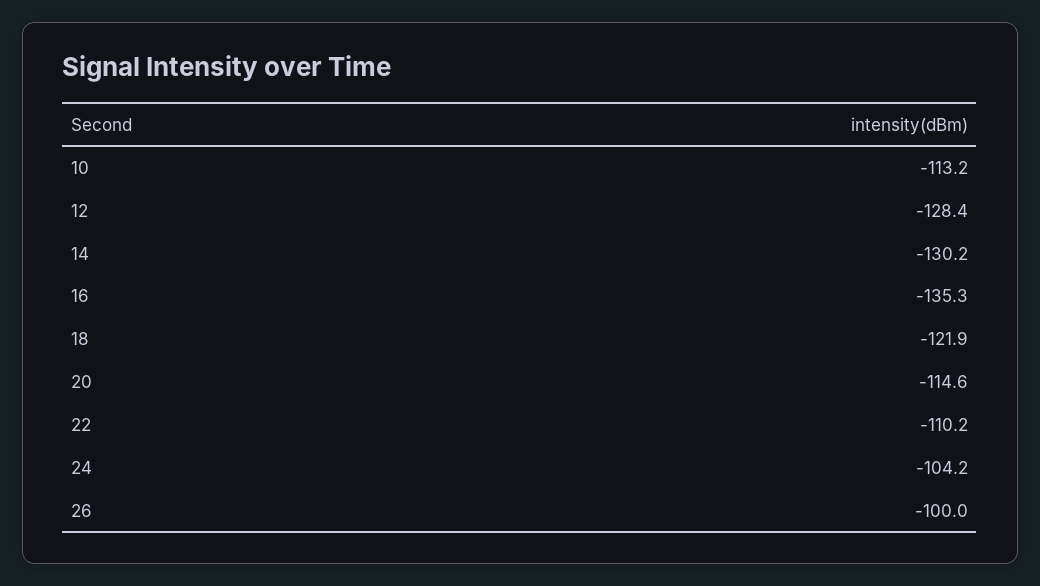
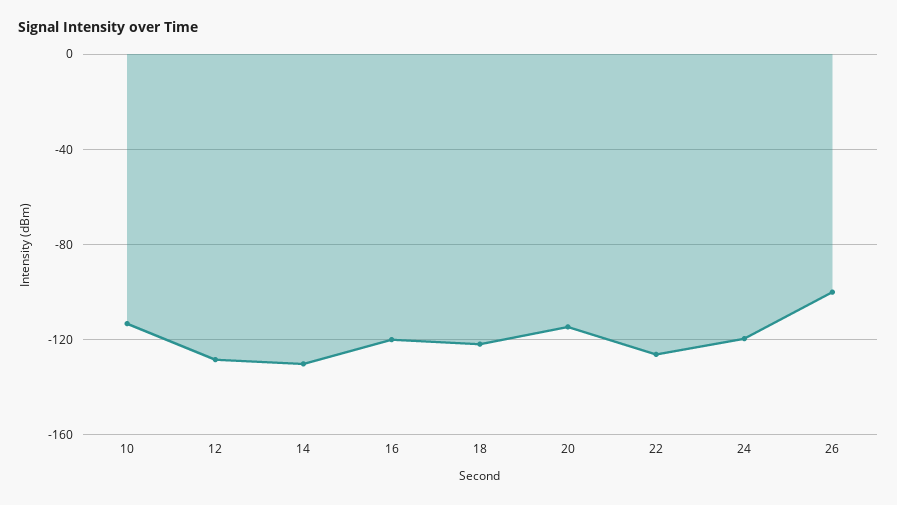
16: -135.3 -> -120
22: -110.2 -> -125
24: -104.2 -> -120

